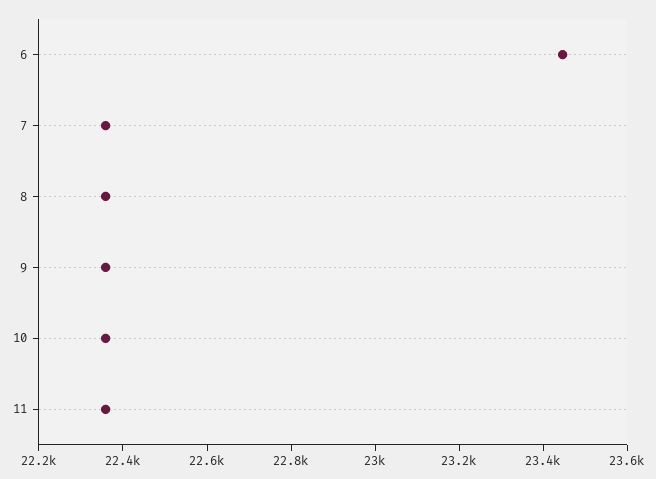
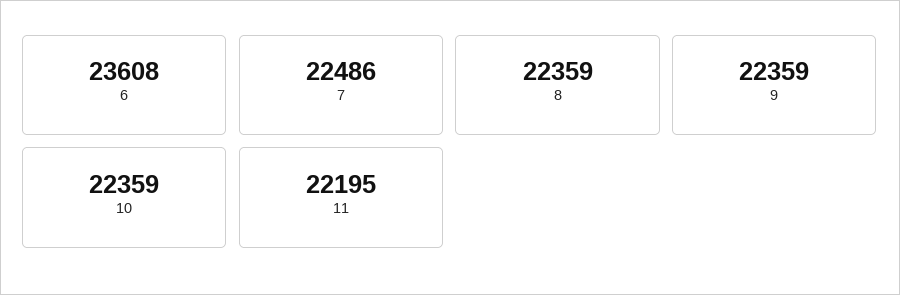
6: 23450 -> 23608
7: 22350 -> 22486
11: 22350 -> 22195

